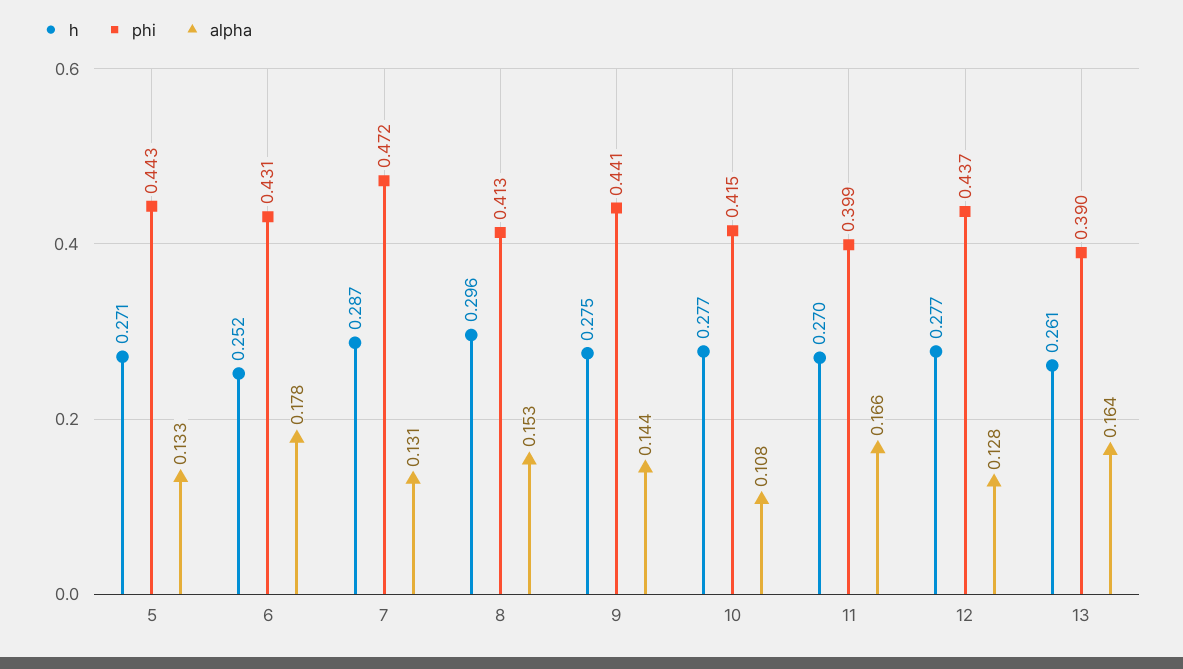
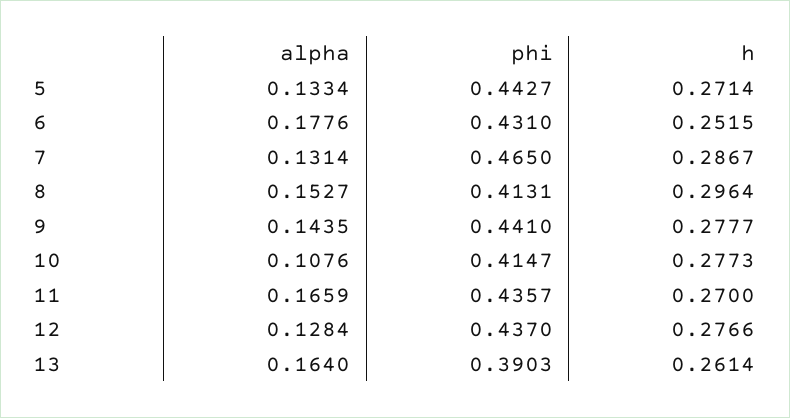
phi, 7: 0.472 -> 0.465
h, 9: 0.275 -> 0.2777
phi, 11: 0.399 -> 0.4357

